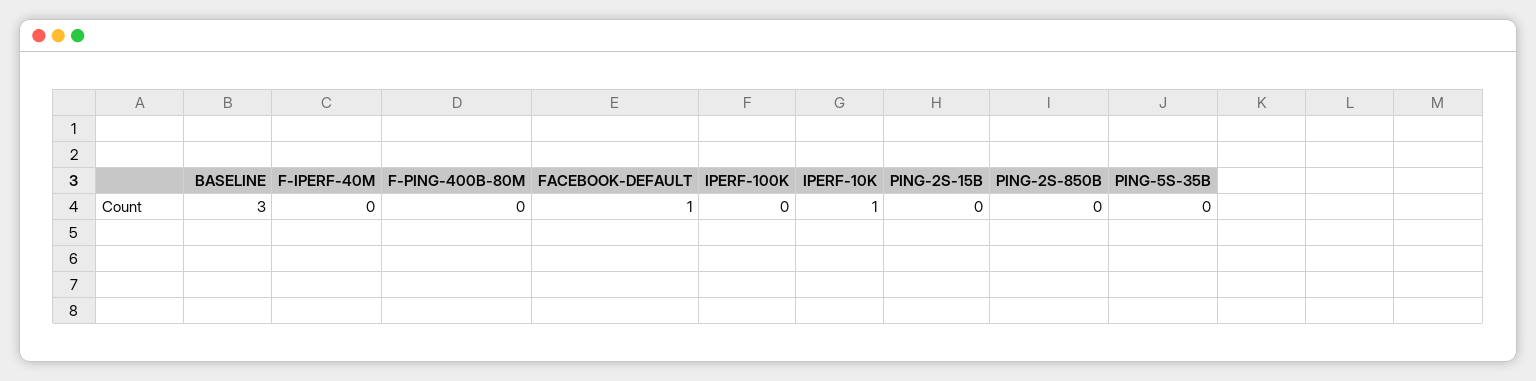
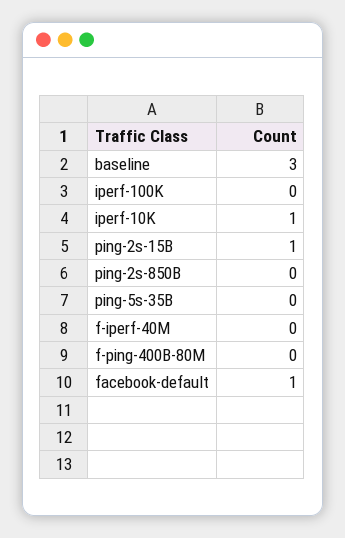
PING-2S-15B: 0 -> 1

